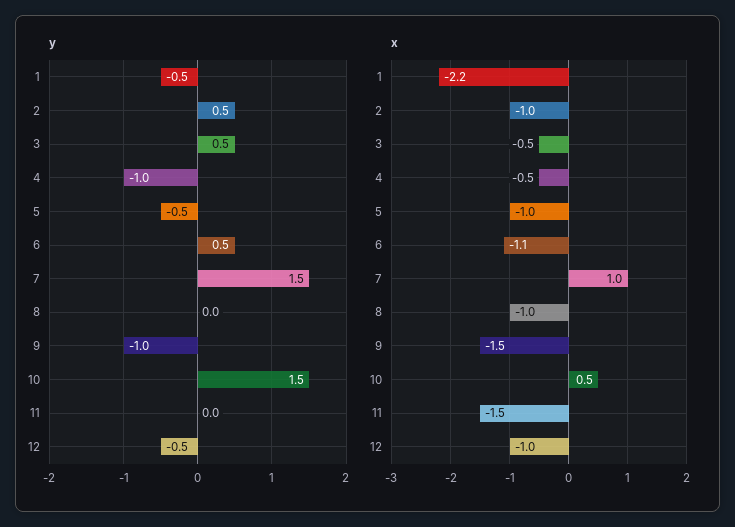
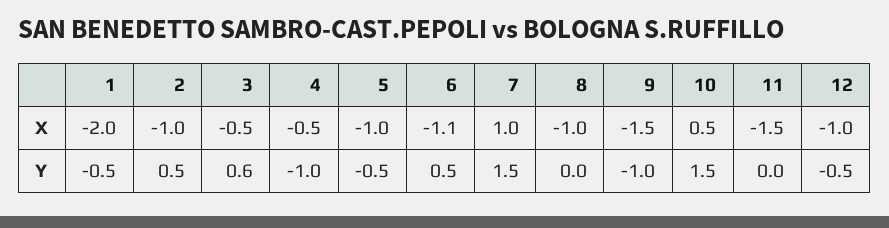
y, 3: 0.5 -> 0.6
x, 1: -2.2 -> -2

